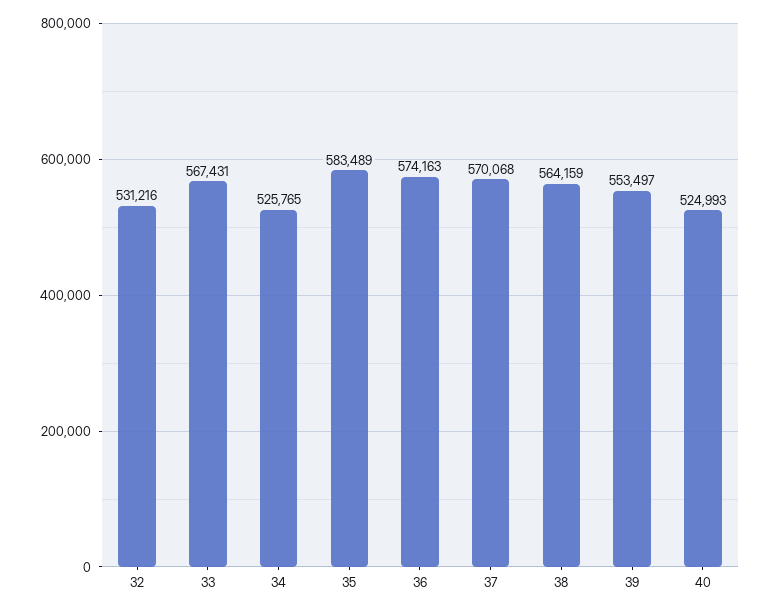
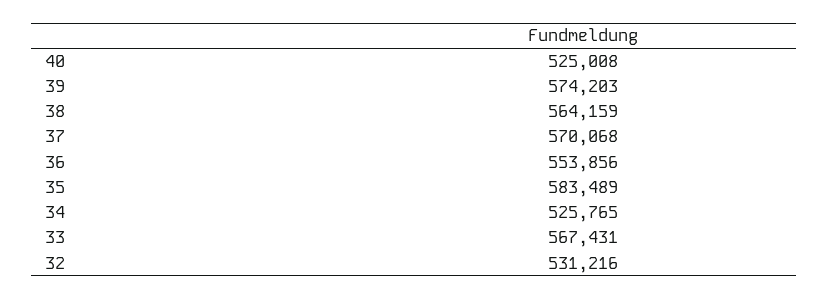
36: 574163 -> 553856
39: 553497 -> 574203
40: 524993 -> 525008

